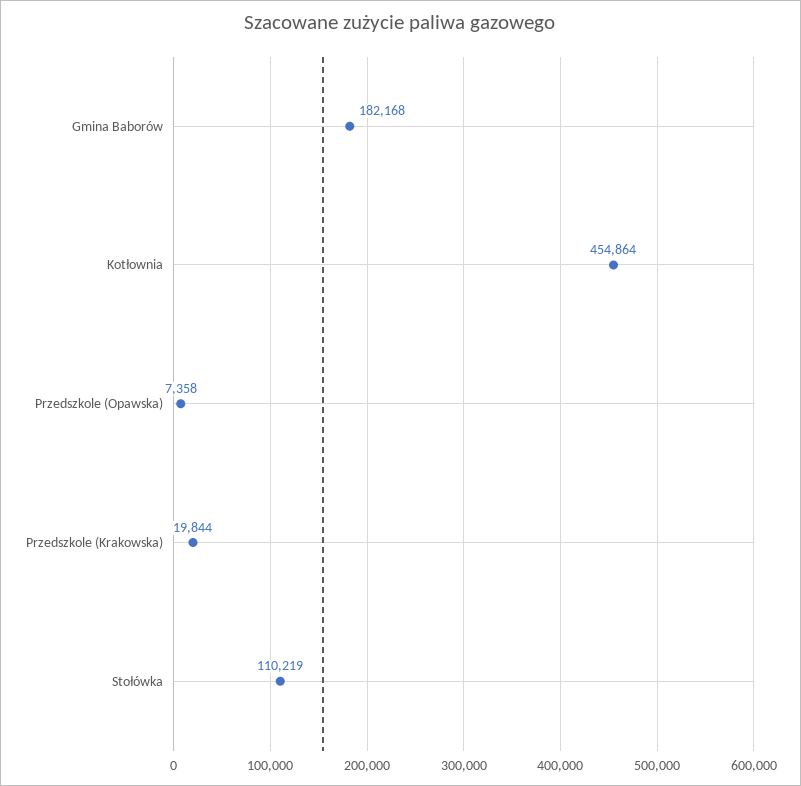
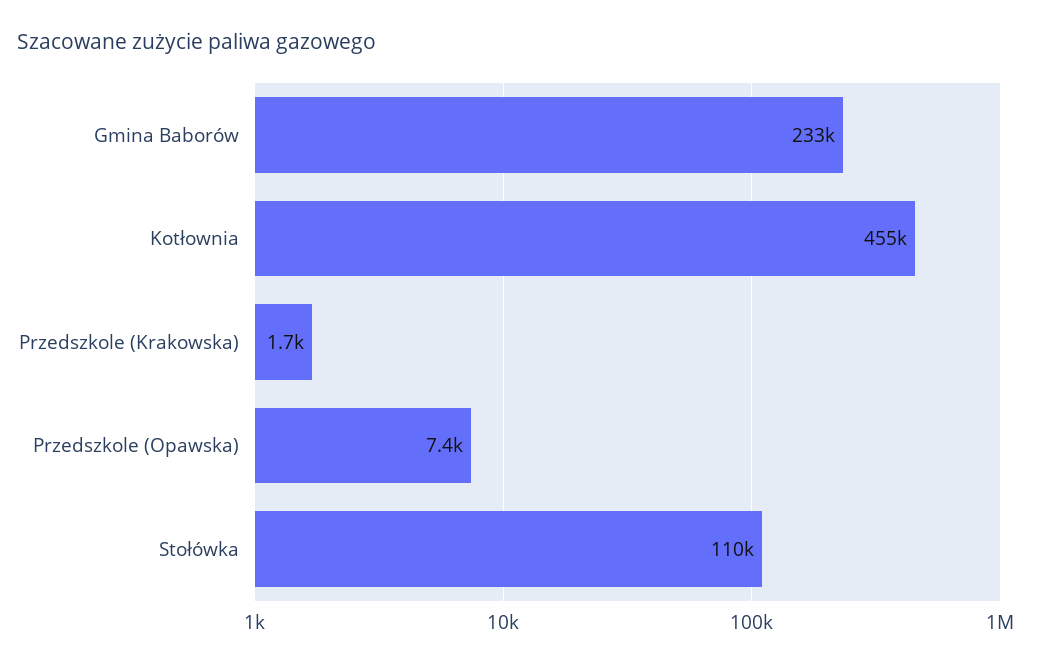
Gmina Baborów: 182168 -> 233000
Przedszkole (Krakowska): 19844 -> 1700

